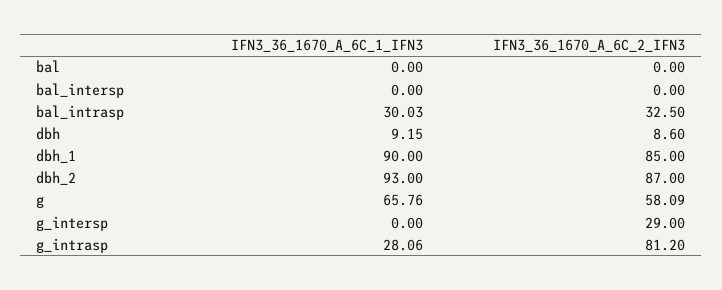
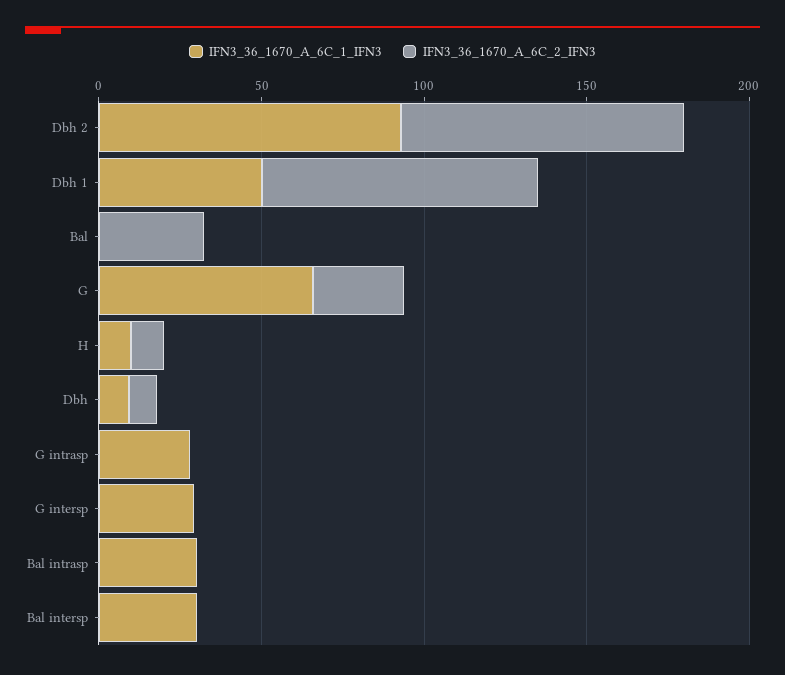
IFN3_36_1670_A_6C_2_IFN3, bal: 0 -> 30
IFN3_36_1670_A_6C_1_IFN3, bal_intersp: 0 -> 30
IFN3_36_1670_A_6C_2_IFN3, bal_intrasp: 32.5 -> 0
IFN3_36_1670_A_6C_1_IFN3, dbh_1: 90 -> 50
IFN3_36_1670_A_6C_2_IFN3, g: 58.09 -> 30
IFN3_36_1670_A_6C_1_IFN3, g_intersp: 0 -> 30
IFN3_36_1670_A_6C_2_IFN3, g_intersp: 29 -> 0
IFN3_36_1670_A_6C_2_IFN3, g_intrasp: 81.2 -> 0
IFN3_36_1670_A_6C_1_IFN3, H: none -> 10
IFN3_36_1670_A_6C_2_IFN3, H: none -> 10

